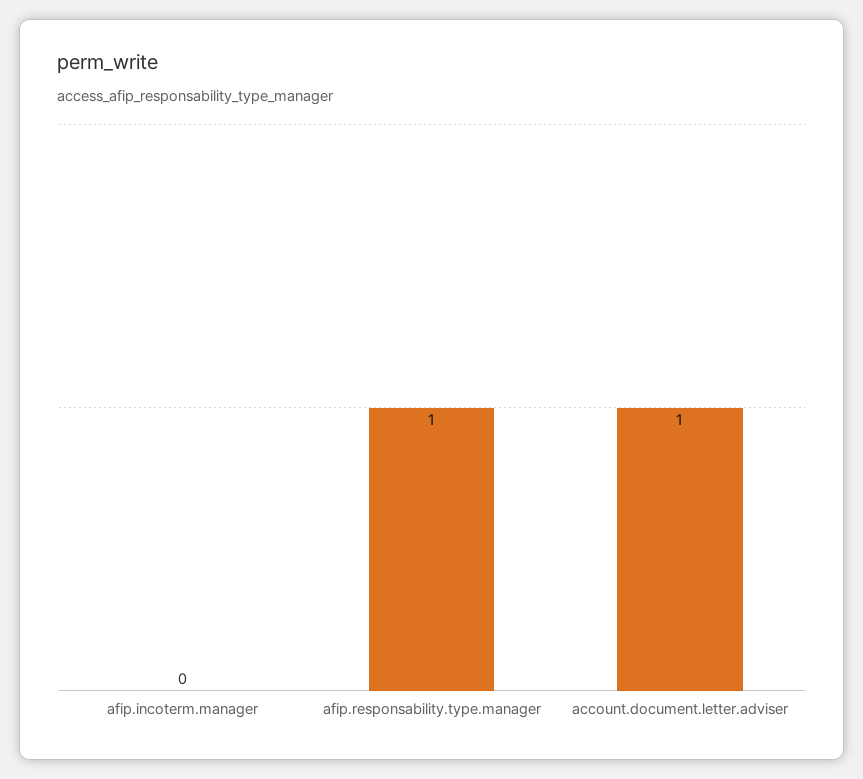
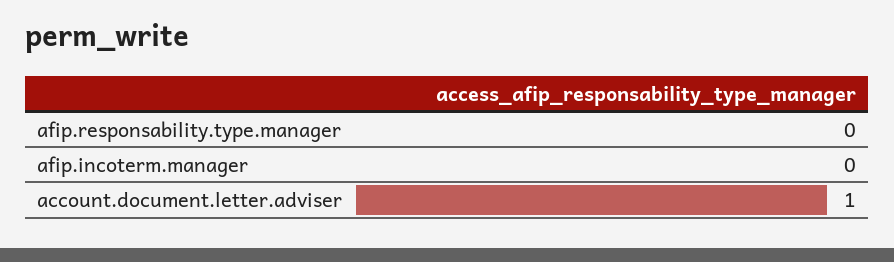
afip.responsability.type.manager: 1 -> 0

